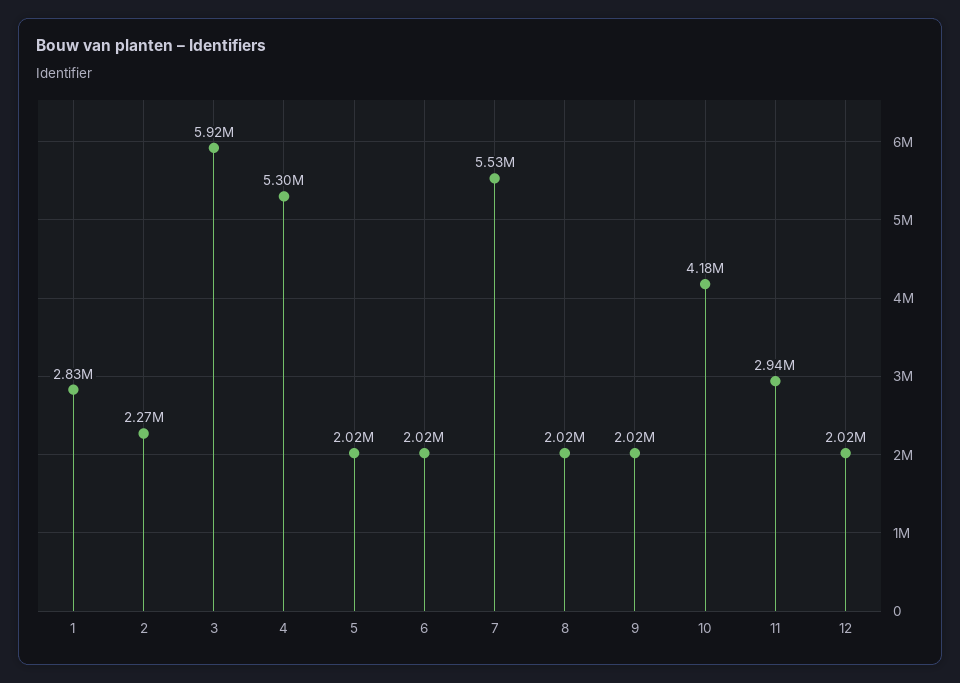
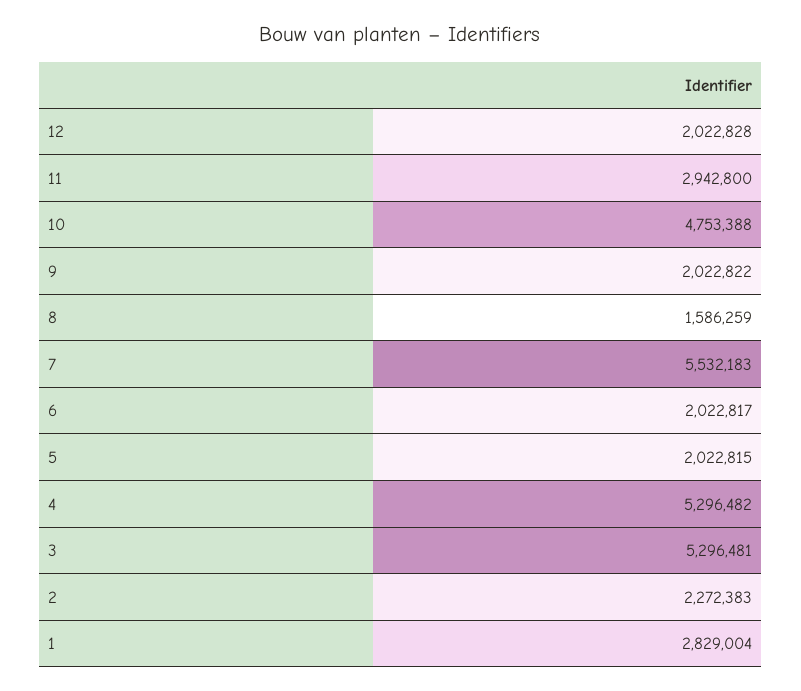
3: 5920000 -> 5296481
8: 2020000 -> 1586259
10: 4180000 -> 4753388

